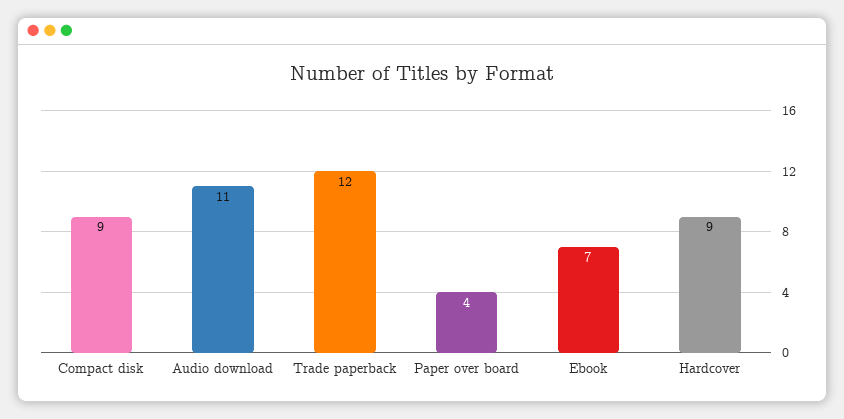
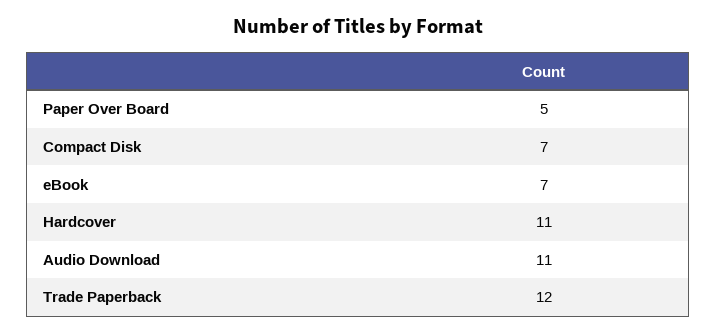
Compact disk: 9 -> 7
Paper over board: 4 -> 5
Hardcover: 9 -> 11

